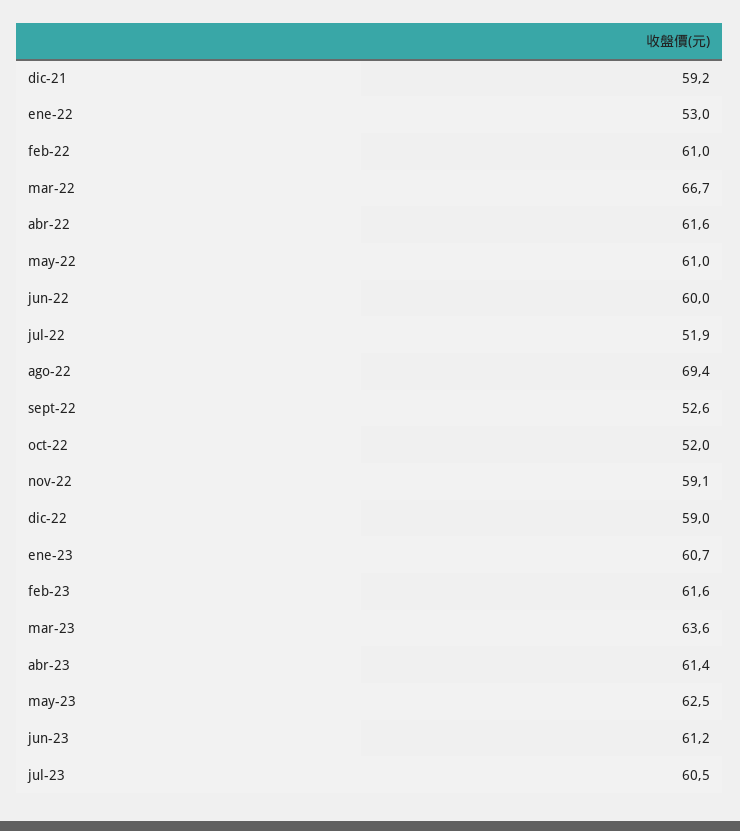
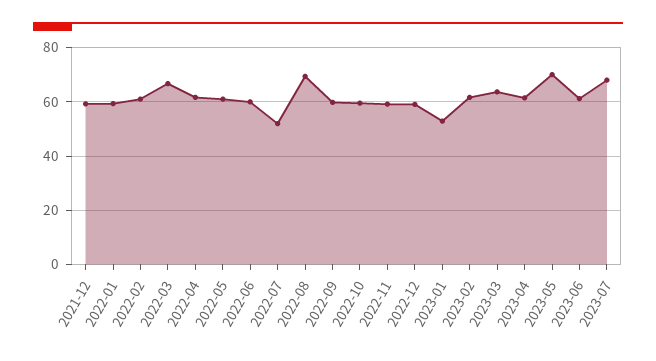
ene-22: 53 -> 60
sept-22: 52.6 -> 60
oct-22: 52 -> 60
ene-23: 60.7 -> 52.5
may-23: 62.5 -> 70
jul-23: 60.5 -> 67.5

